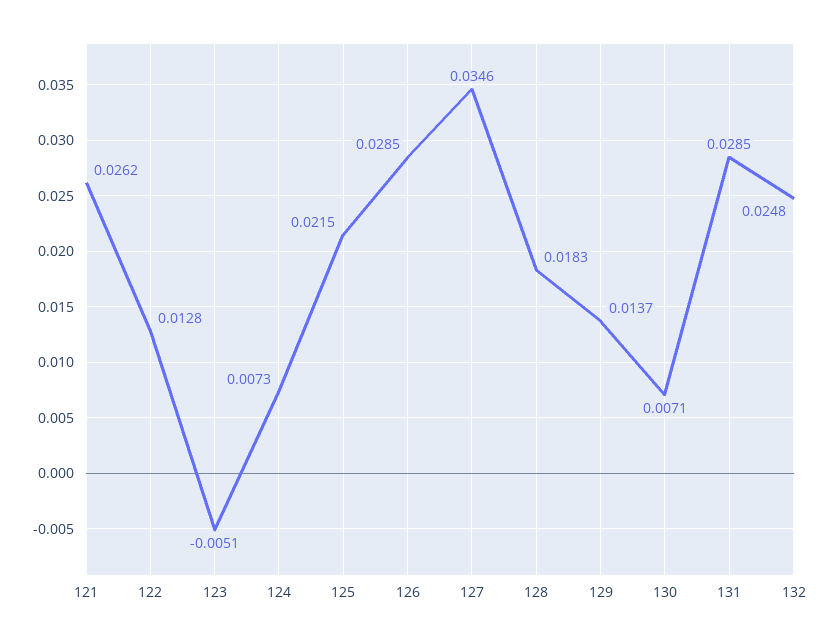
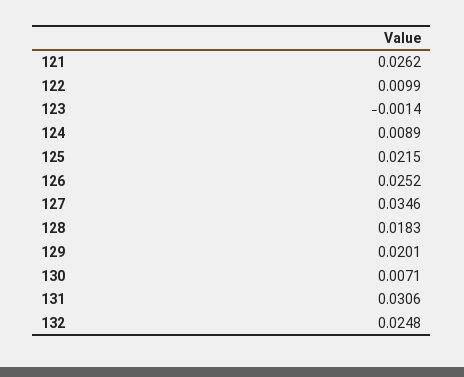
122: 0.0128 -> 0.0099
123: -0.0051 -> -0.0014
124: 0.0073 -> 0.0089
126: 0.0285 -> 0.0252
129: 0.0137 -> 0.0201
131: 0.0285 -> 0.0306

